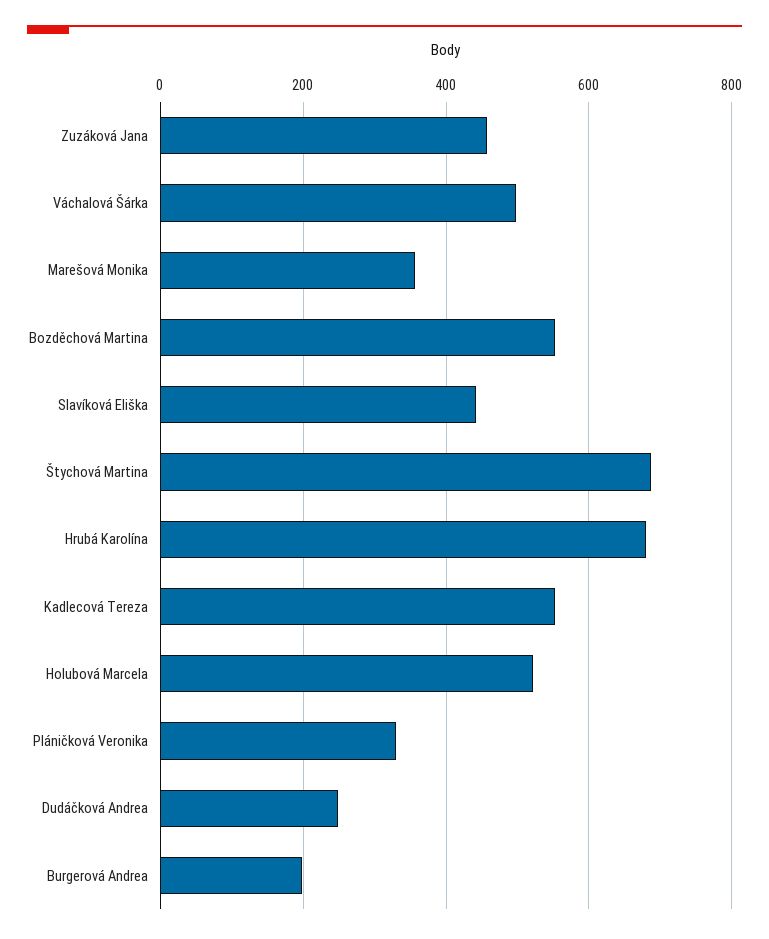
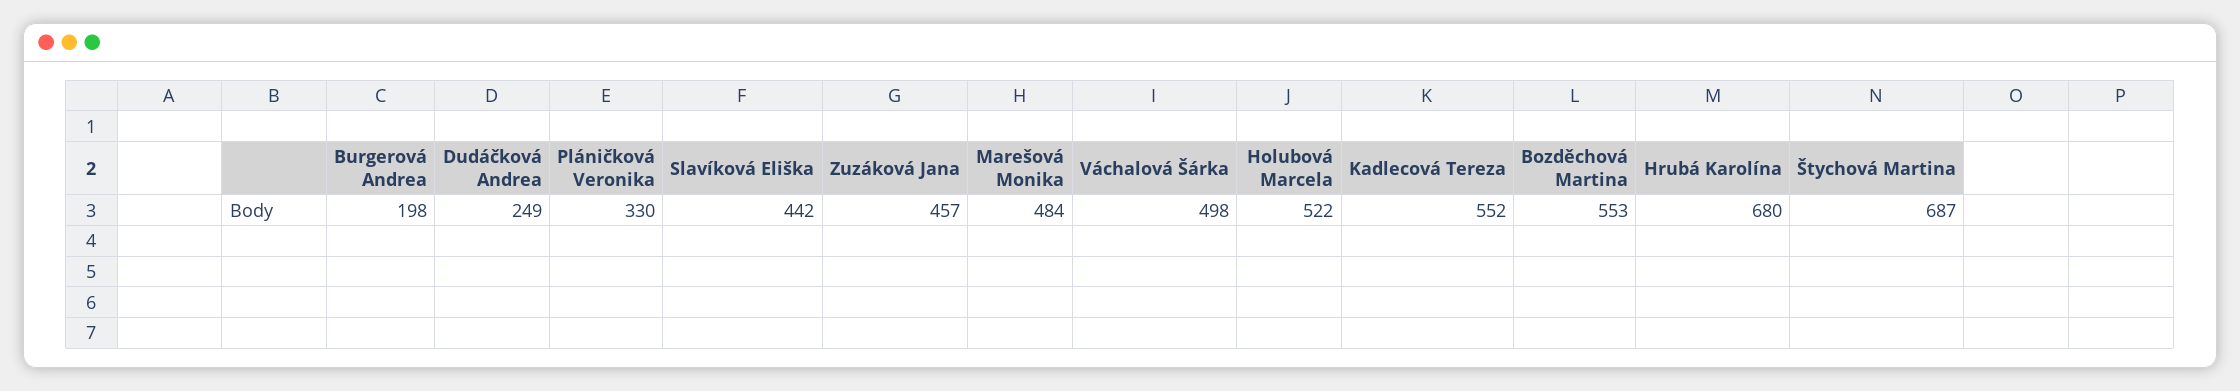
Marešová Monika: 360 -> 484

